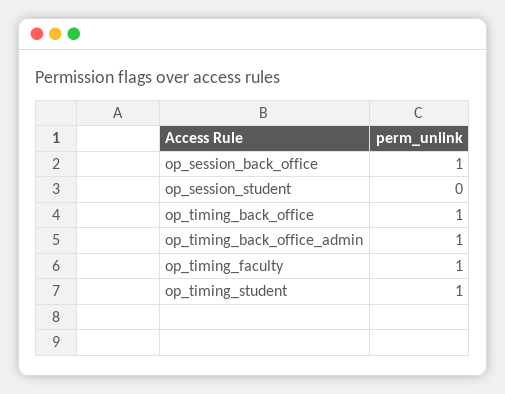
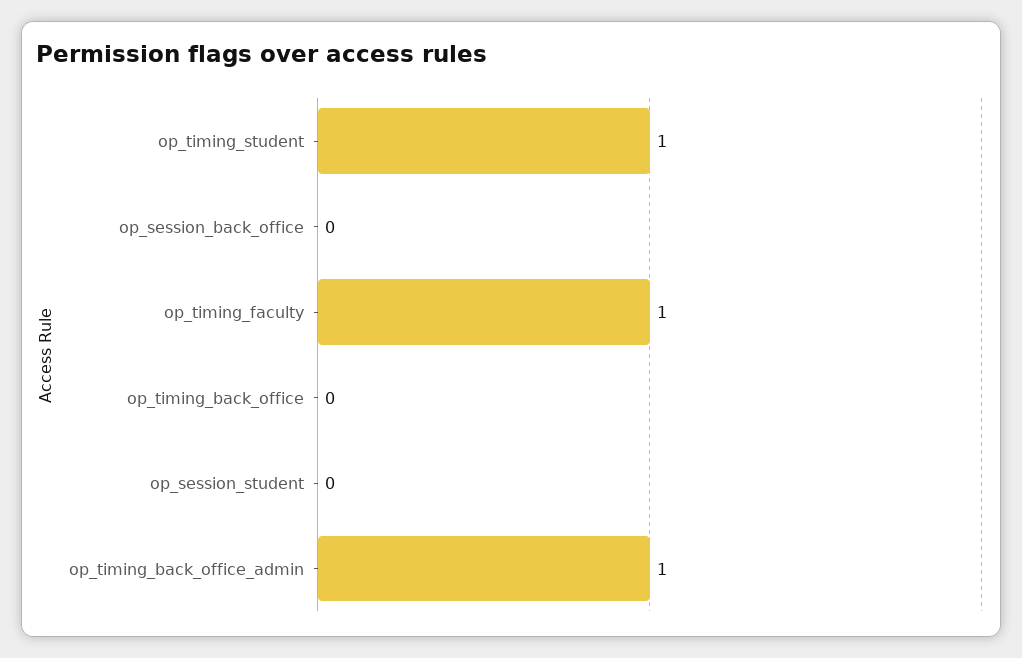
op_session_back_office: 1 -> 0
op_timing_back_office: 1 -> 0

